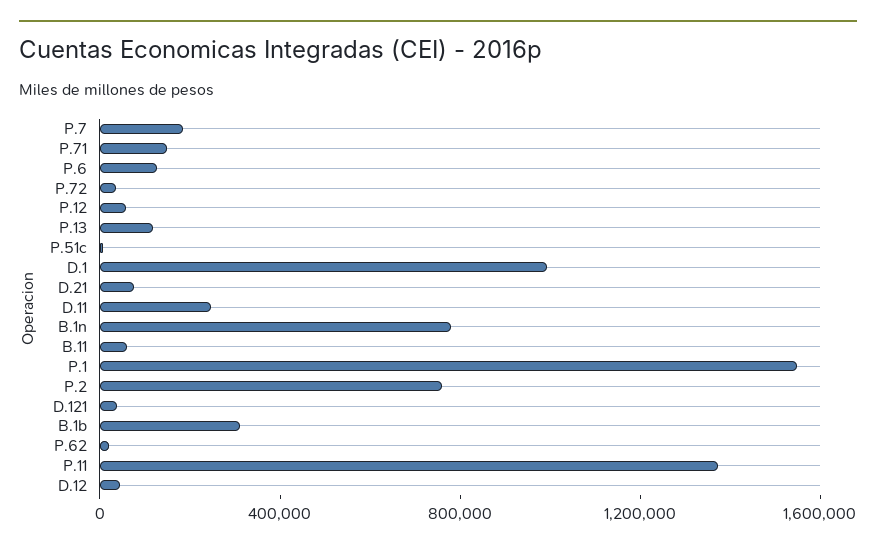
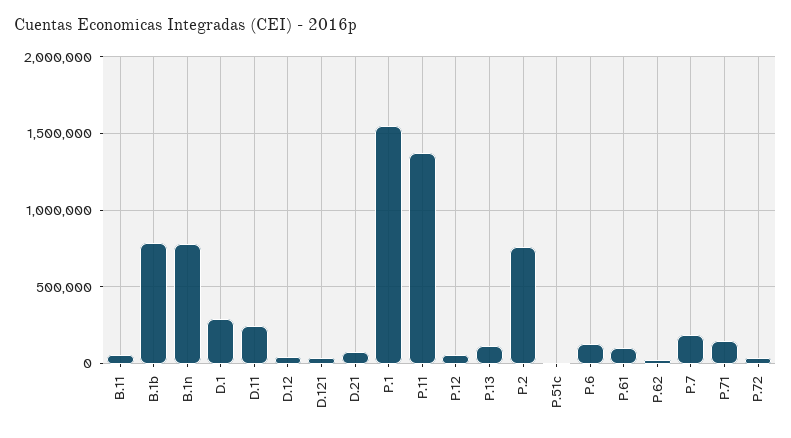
D.1: 1000000 -> 300000
B.1b: 300000 -> 800000
P.61: none -> 100000

